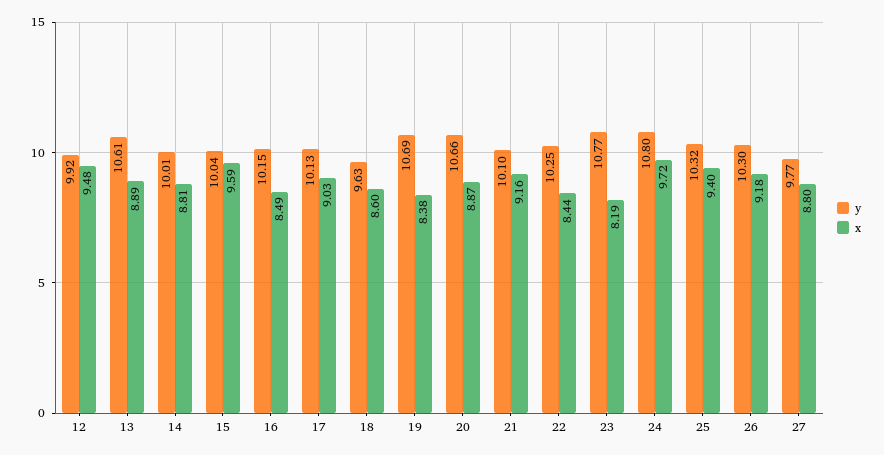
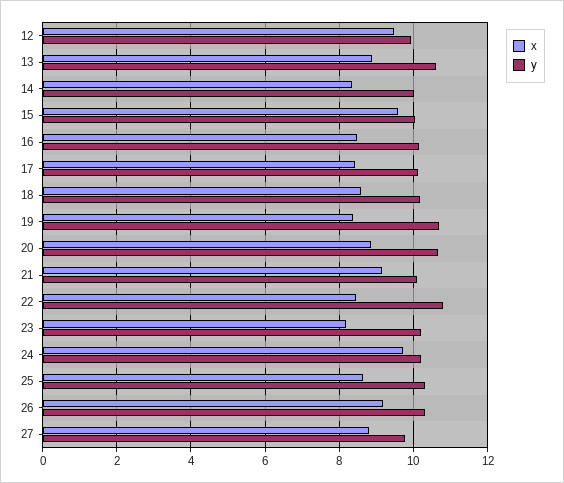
x, 14: 8.81 -> 8.4
x, 17: 9.03 -> 8.4
y, 18: 9.63 -> 10.2
y, 22: 10.25 -> 10.8
y, 23: 10.77 -> 10.2
y, 24: 10.8 -> 10.2
x, 25: 9.4 -> 8.6

